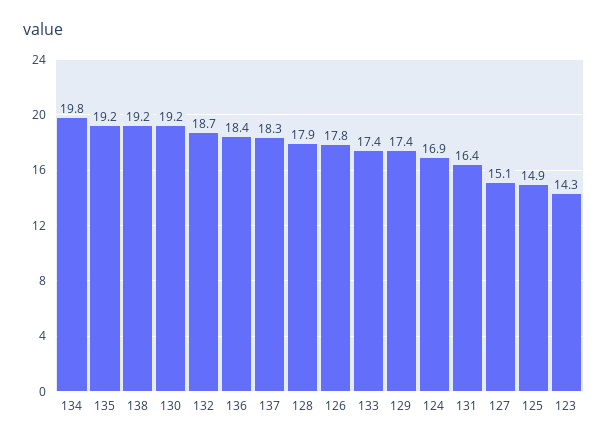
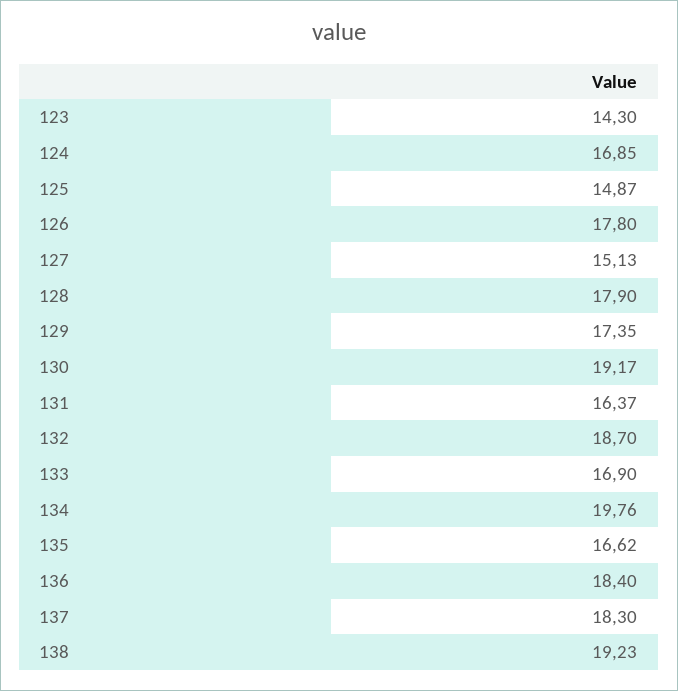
135: 19.2 -> 16.62
133: 17.4 -> 16.9

